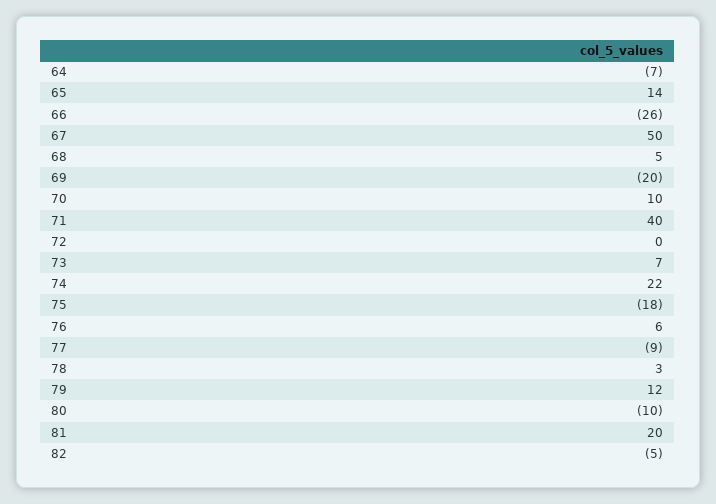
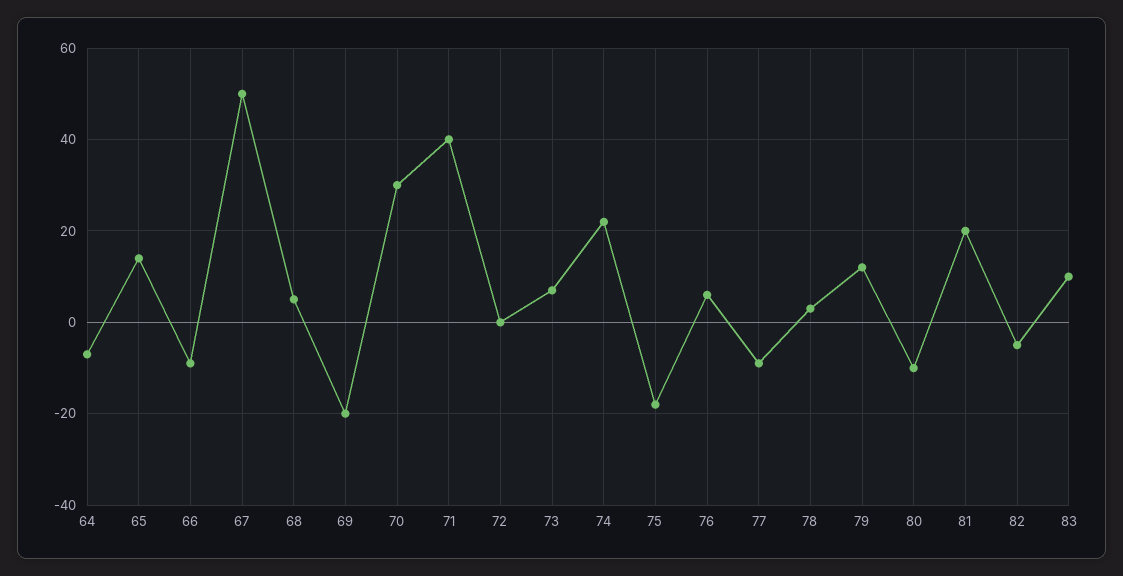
66: -26 -> -10
70: 10 -> 30
83: none -> 10

